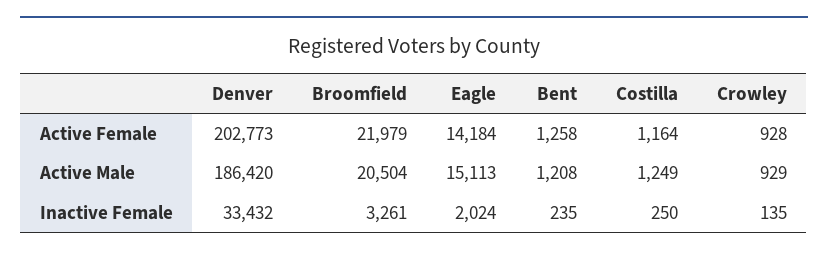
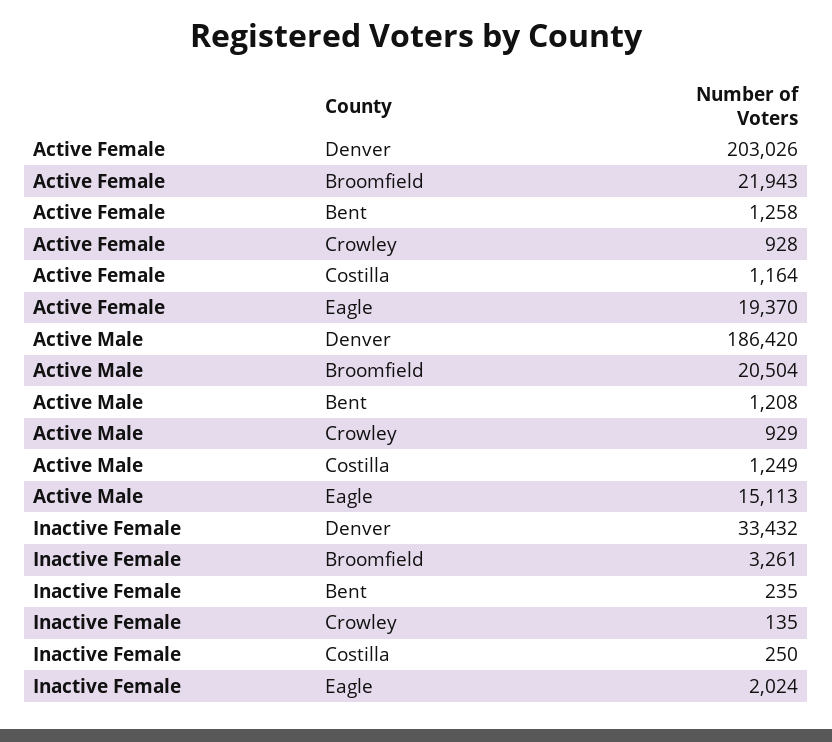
Denver, Active Female: 202773 -> 203026
Broomfield, Active Female: 21979 -> 21943
Eagle, Active Female: 14184 -> 19370

